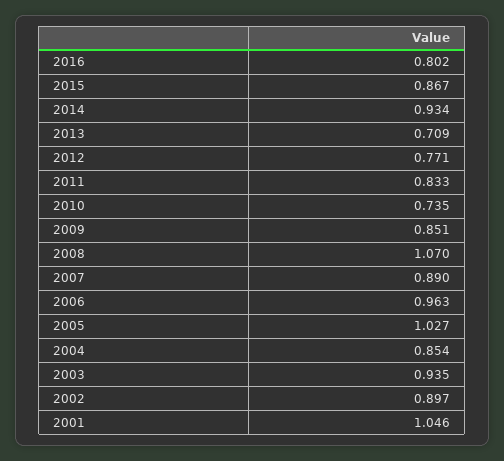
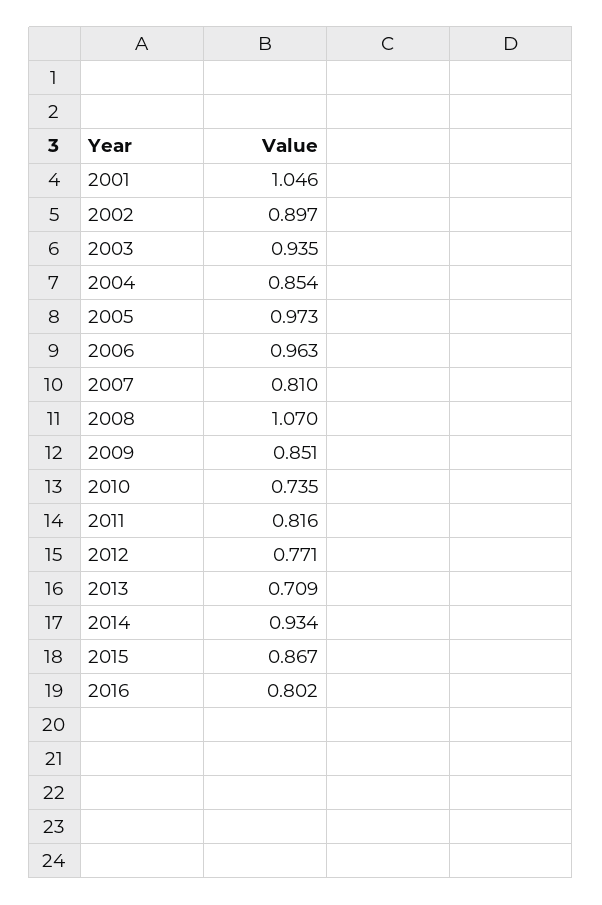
2011: 0.833 -> 0.816
2007: 0.89 -> 0.81
2005: 1.027 -> 0.973

